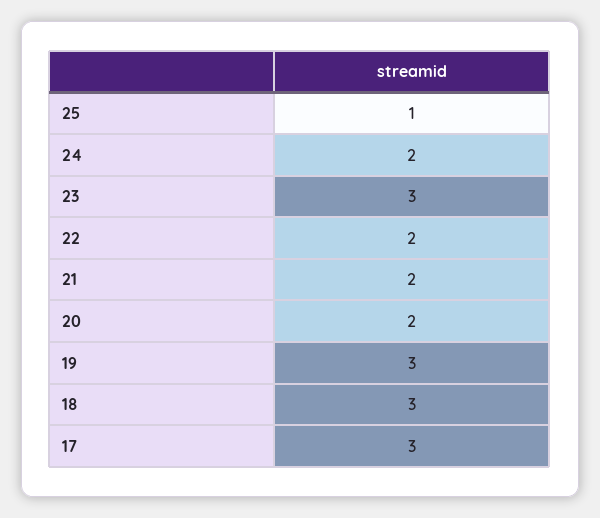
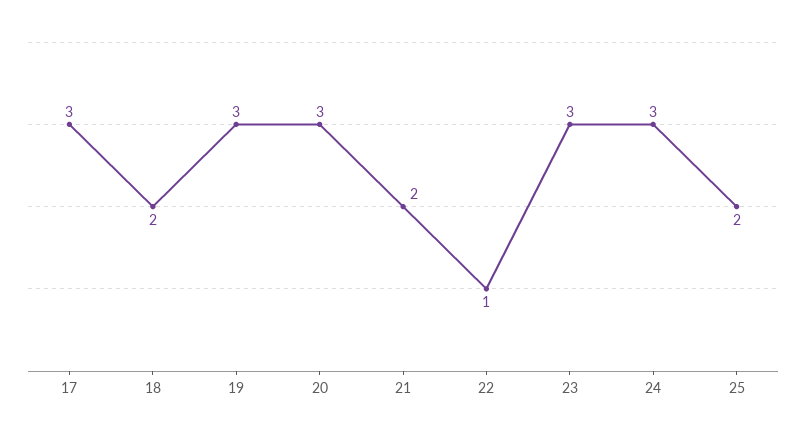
25: 1 -> 2
24: 2 -> 3
22: 2 -> 1
20: 2 -> 3
18: 3 -> 2

